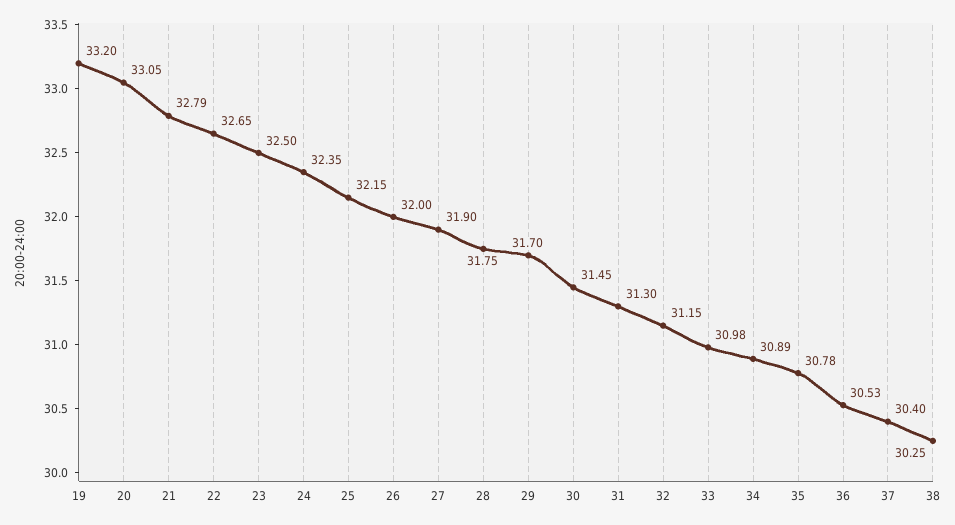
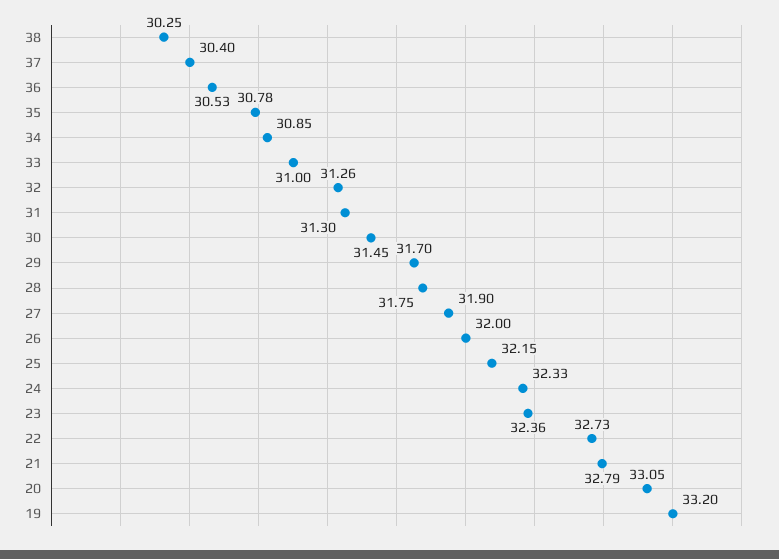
22: 32.65 -> 32.73
23: 32.5 -> 32.36
24: 32.35 -> 32.33
32: 31.15 -> 31.26
33: 30.98 -> 31
34: 30.89 -> 30.85

